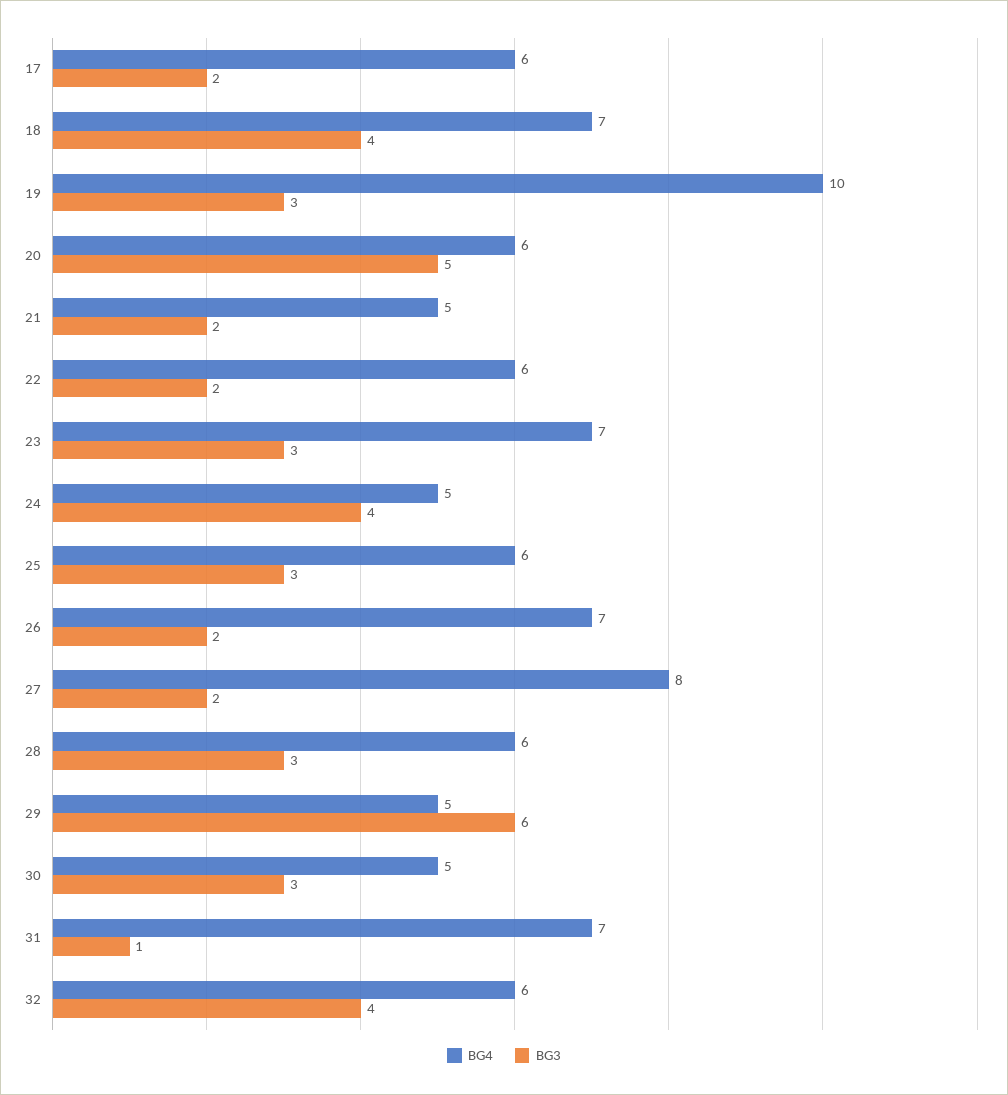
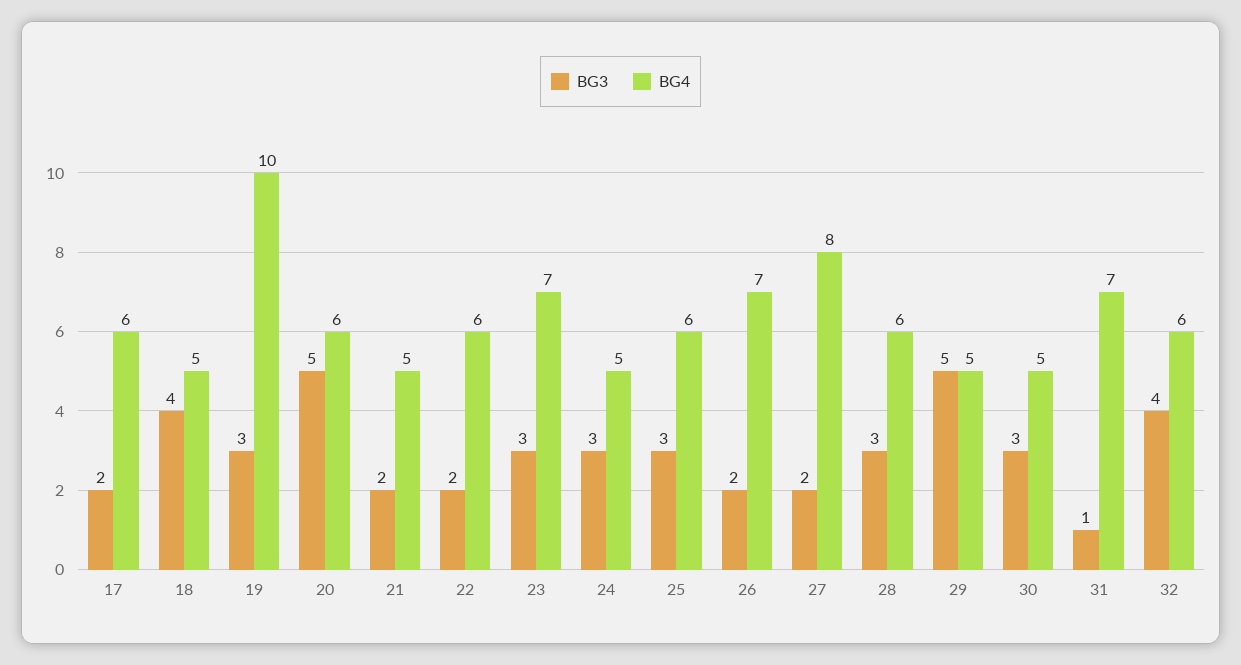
BG4, 18: 7 -> 5
BG3, 24: 4 -> 3
BG3, 29: 6 -> 5

